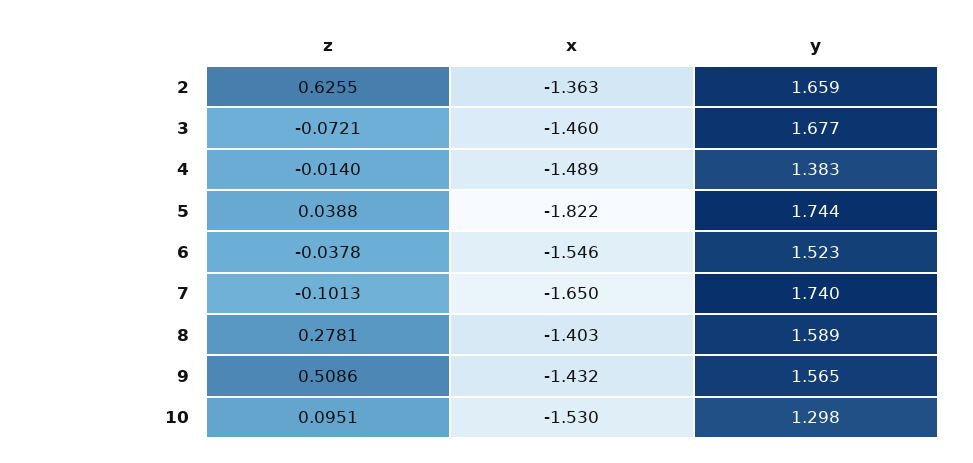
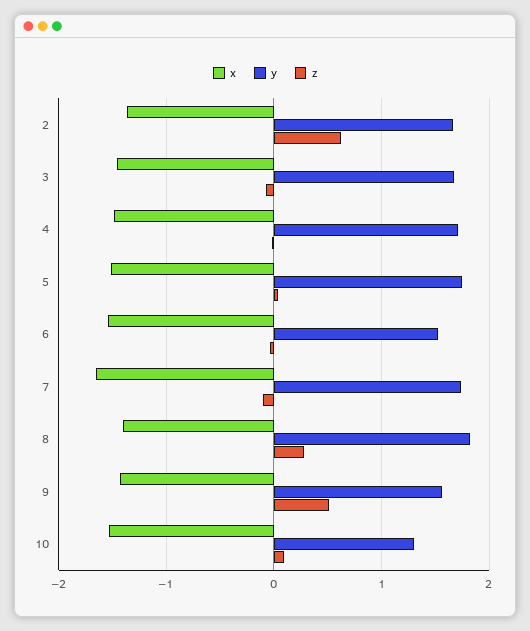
y, 4: 1.383 -> 1.7
x, 5: -1.822 -> -1.5
y, 8: 1.589 -> 1.8

